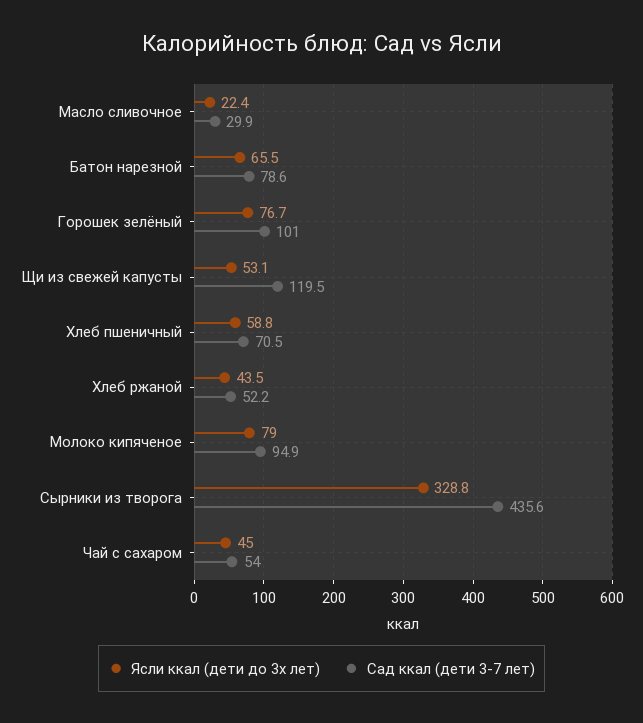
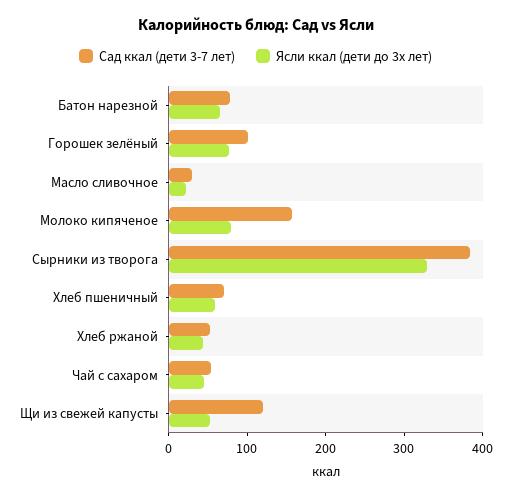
Сад ккал (дети 3-7 лет), Молоко кипяченое: 94.9 -> 160
Сад ккал (дети 3-7 лет), Сырники из творога: 435.6 -> 380

